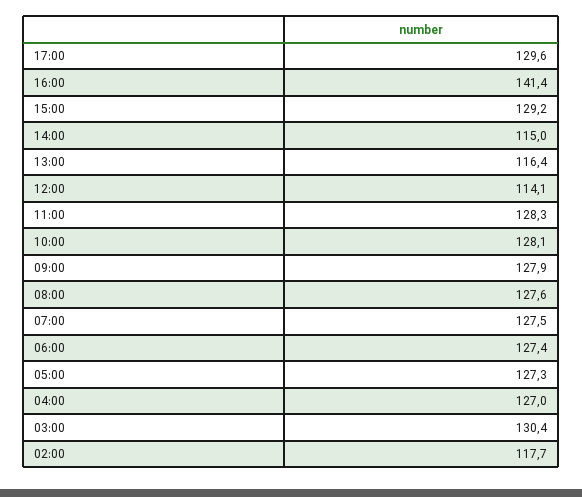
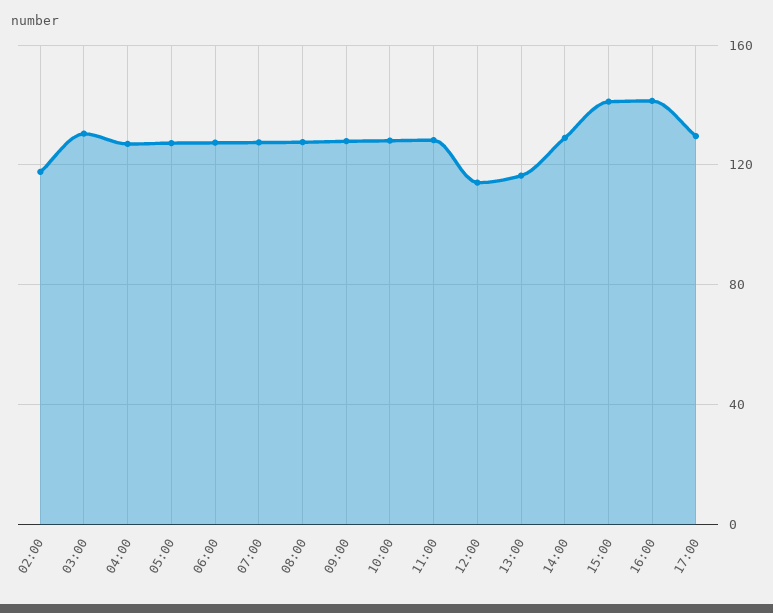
15:00: 129.2 -> 140
14:00: 115 -> 130

